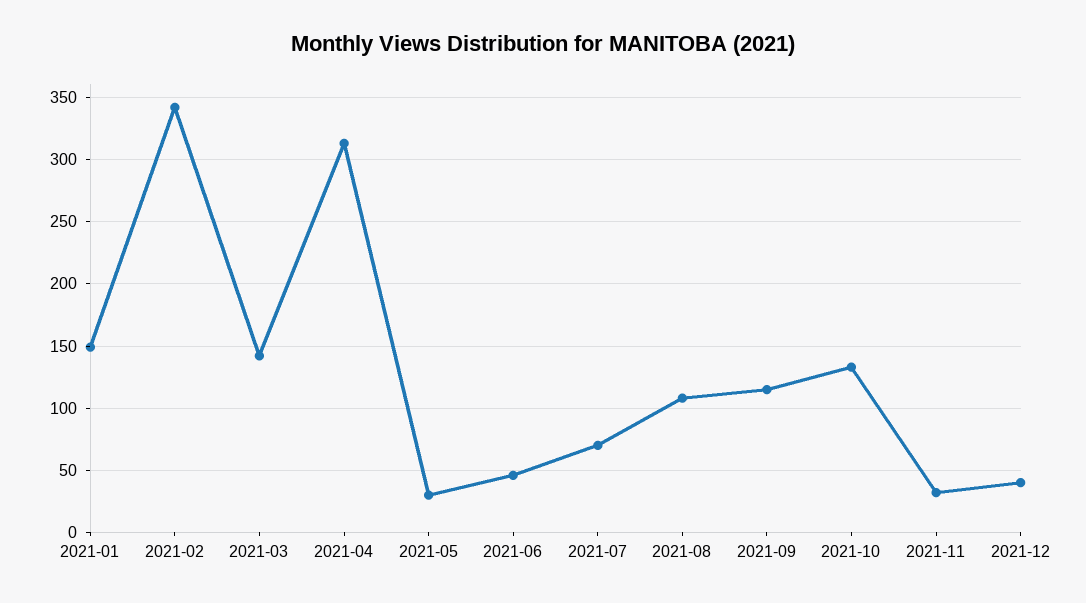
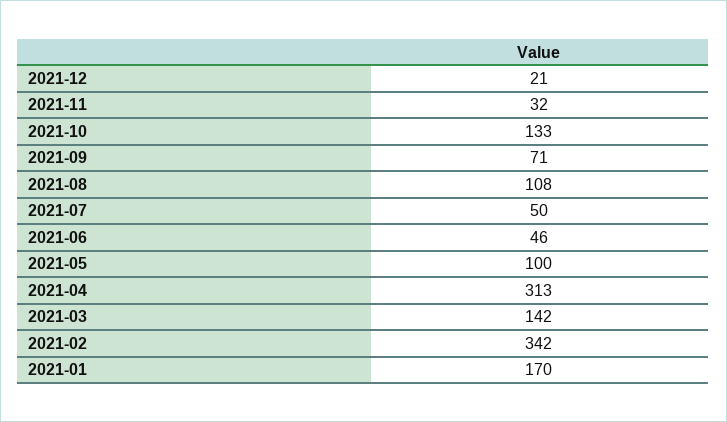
2021-01: 150 -> 170
2021-05: 30 -> 100
2021-07: 70 -> 50
2021-09: 115 -> 71
2021-12: 40 -> 21

